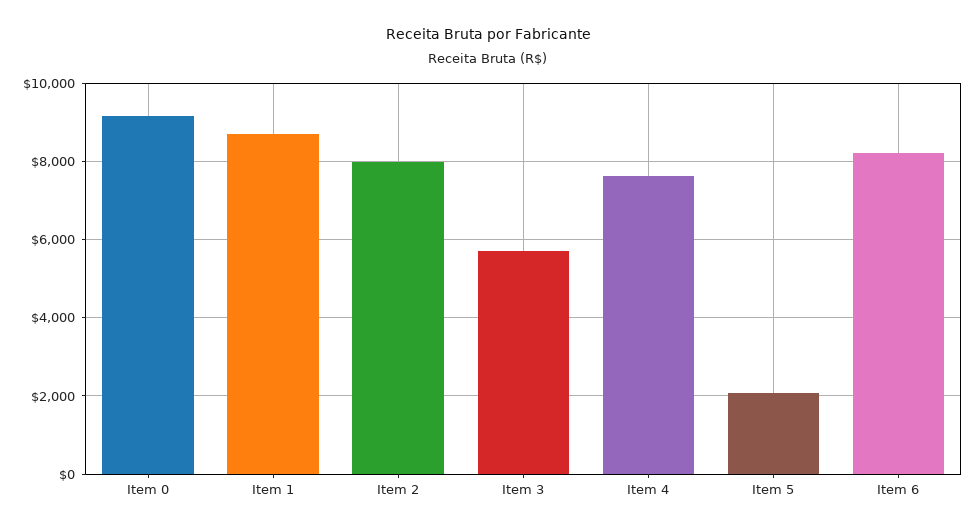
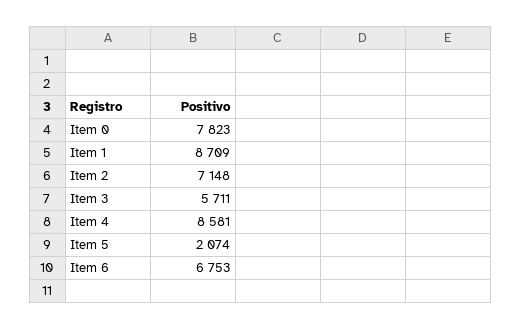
Item 0: 9200 -> 7823
Item 2: 8000 -> 7148
Item 4: 7600 -> 8581
Item 6: 8200 -> 6753

